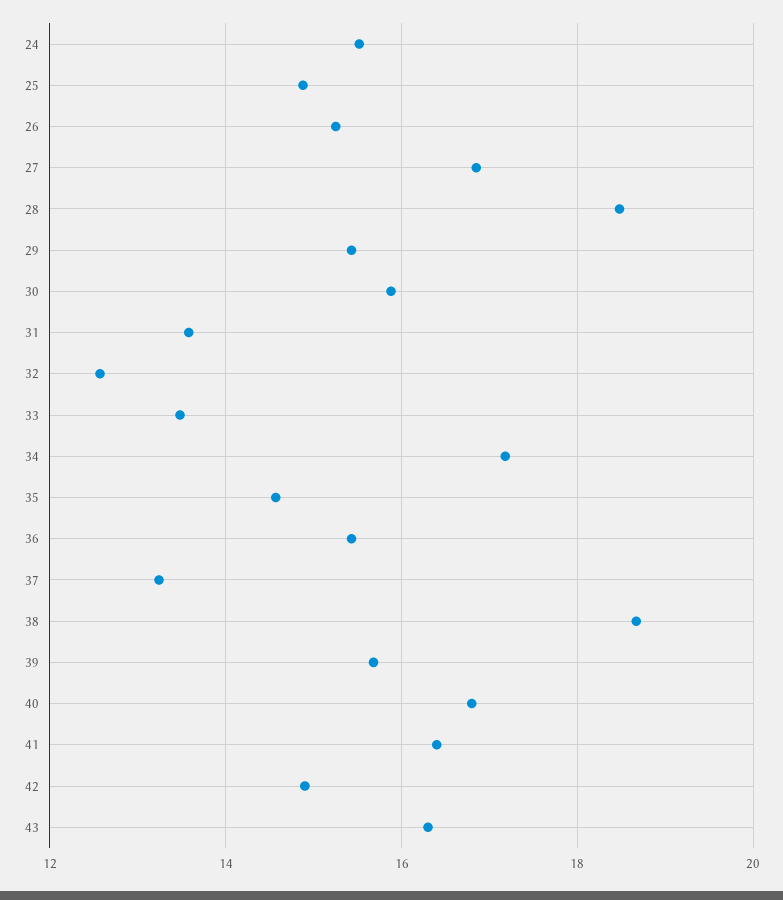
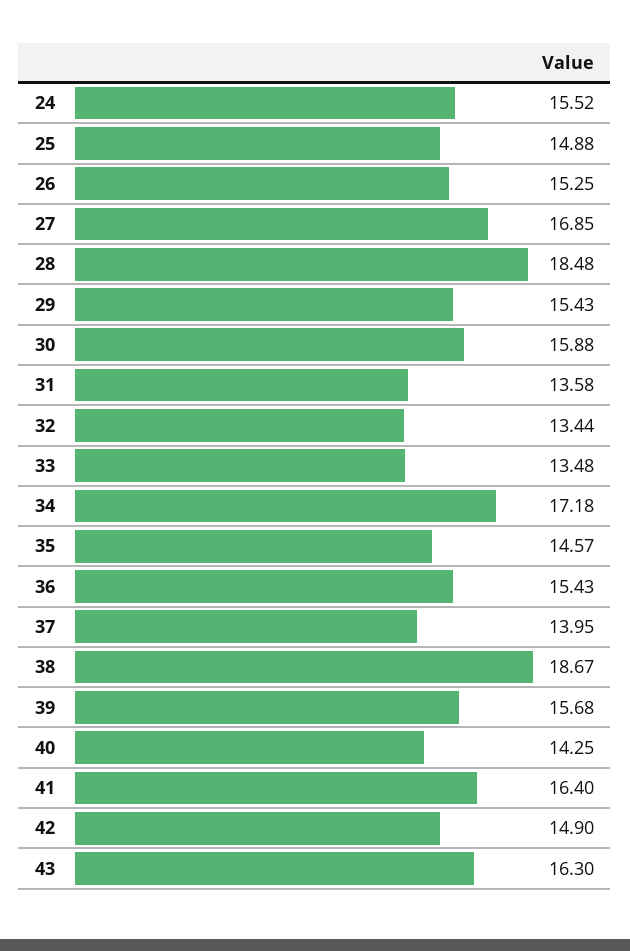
32: 12.6 -> 13.44
37: 13.2 -> 13.95
40: 16.8 -> 14.25

